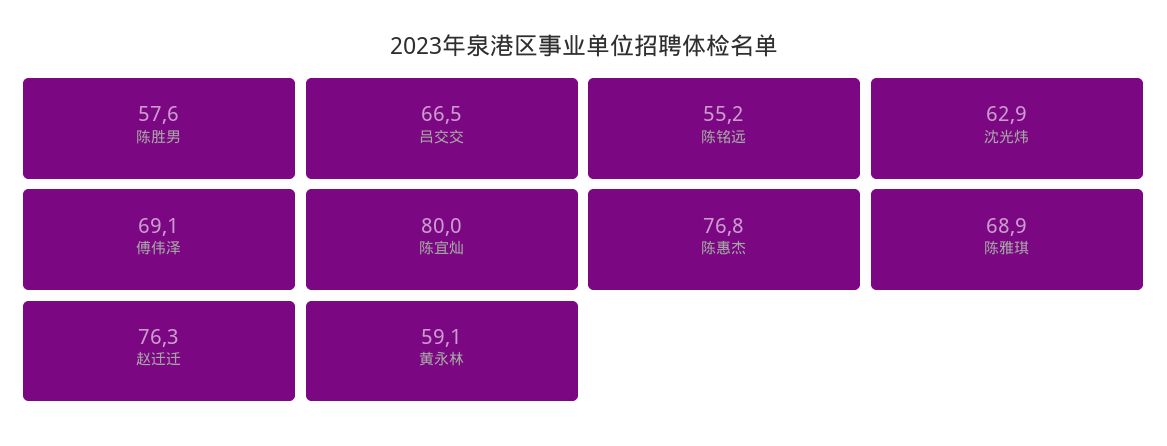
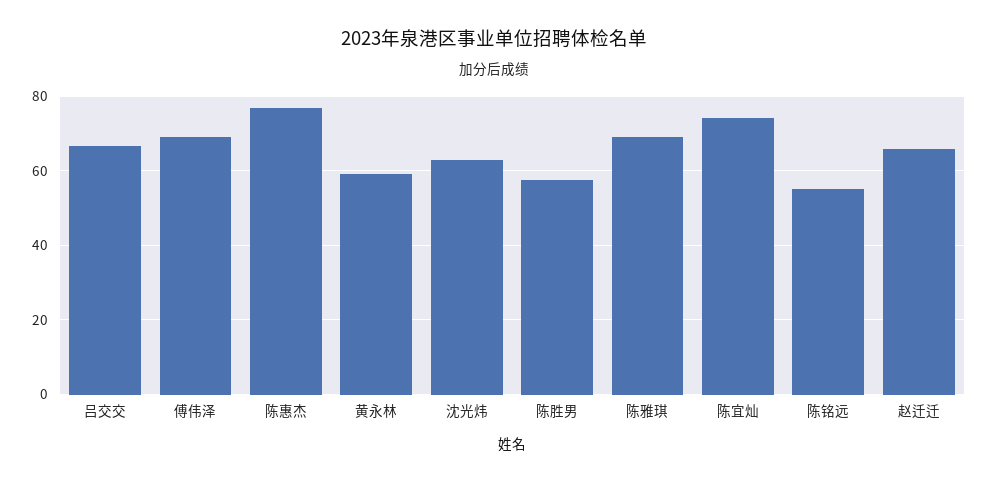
陈宜灿: 80 -> 74
赵迁迁: 76.3 -> 66

